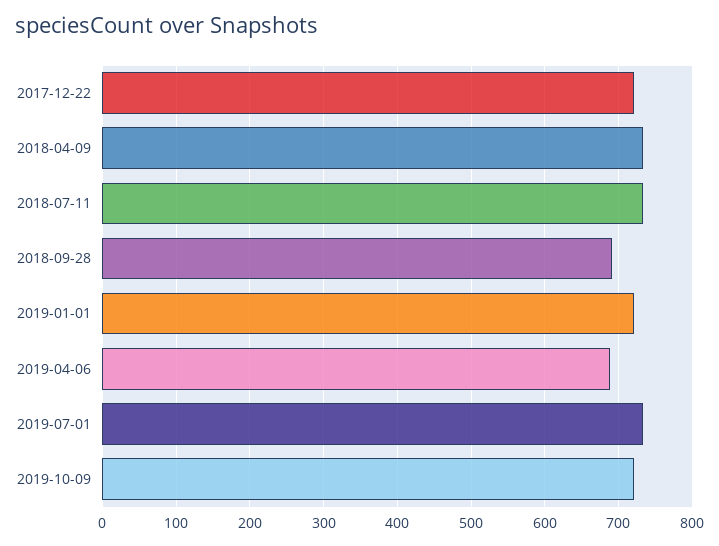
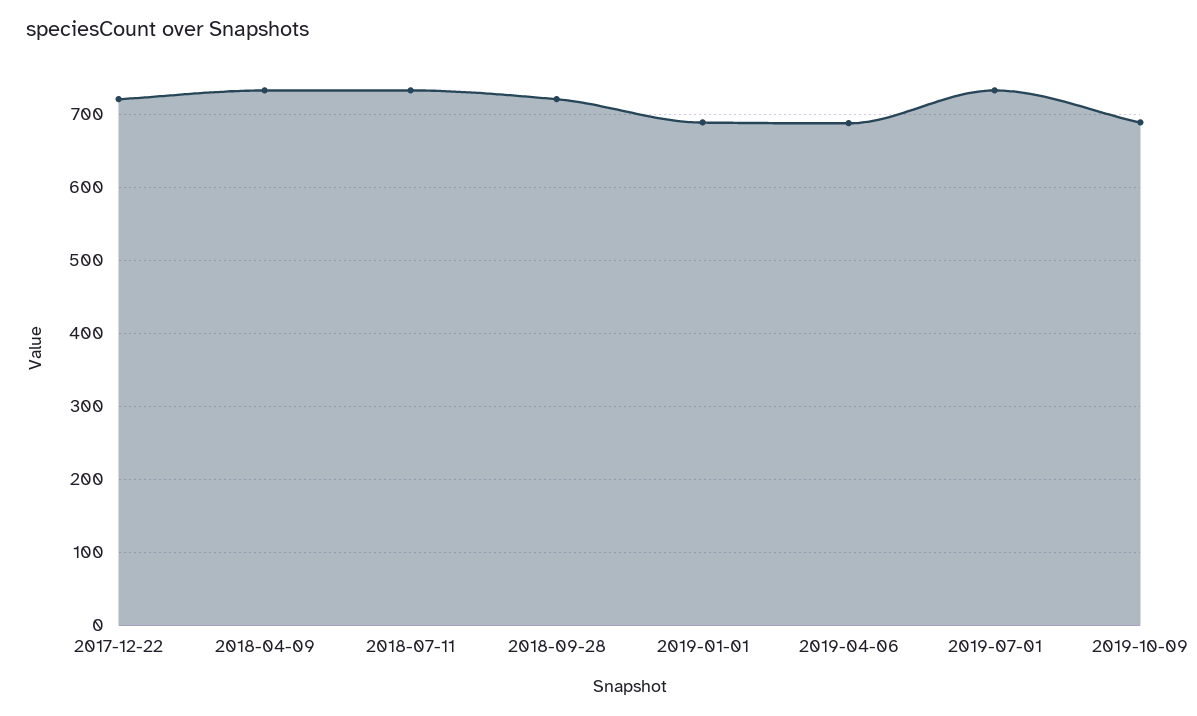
2018-09-28: 690 -> 720
2019-01-01: 720 -> 690
2019-10-09: 720 -> 690

